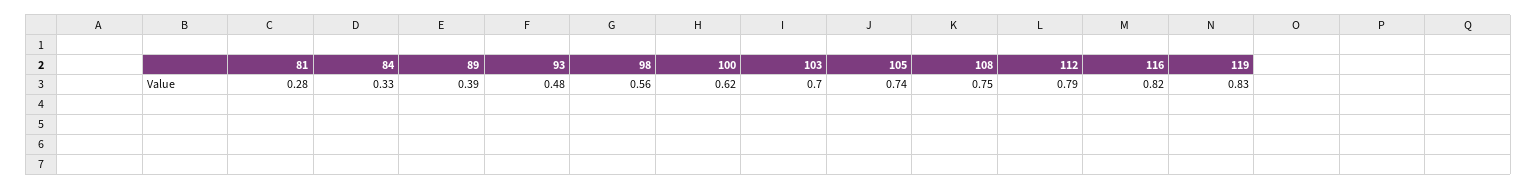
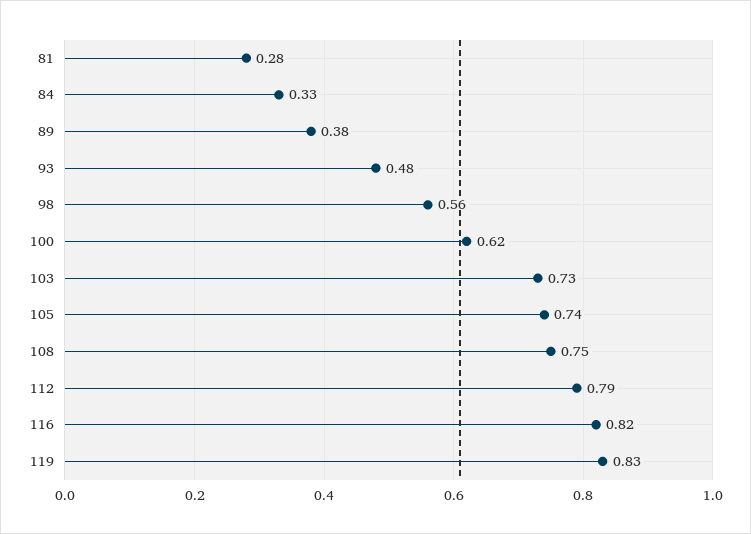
89: 0.39 -> 0.38
103: 0.7 -> 0.73

